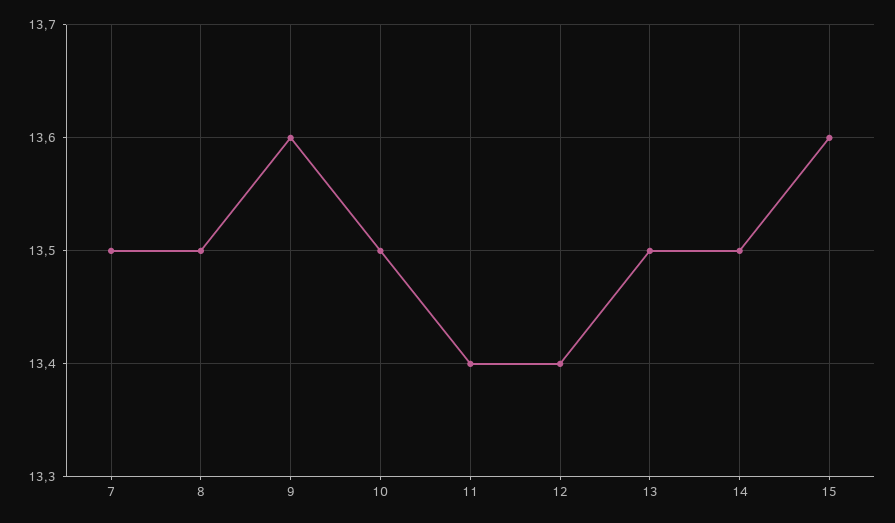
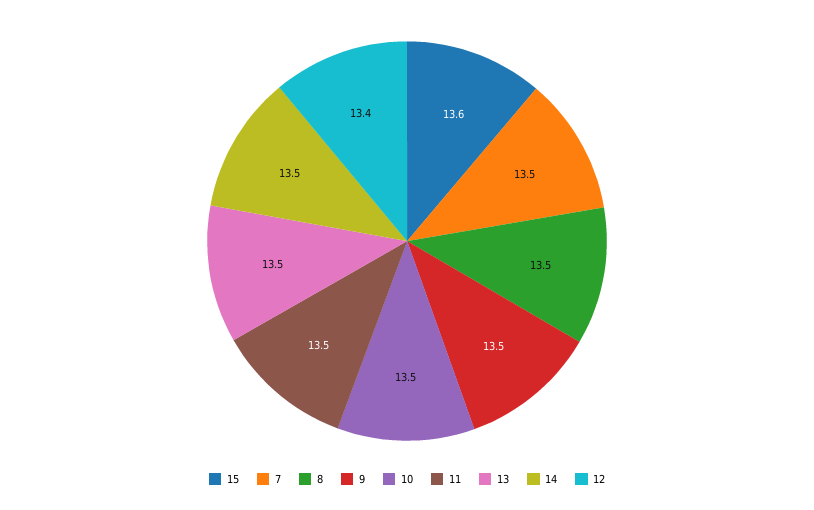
9: 13.6 -> 13.5
11: 13.4 -> 13.5

